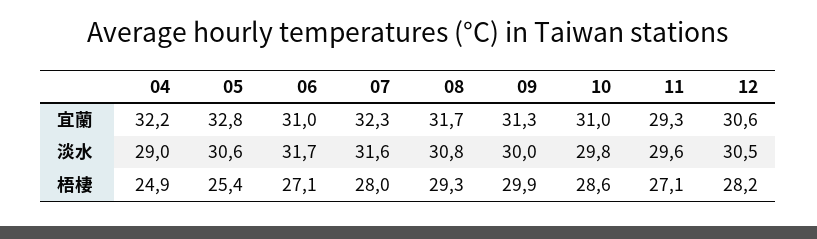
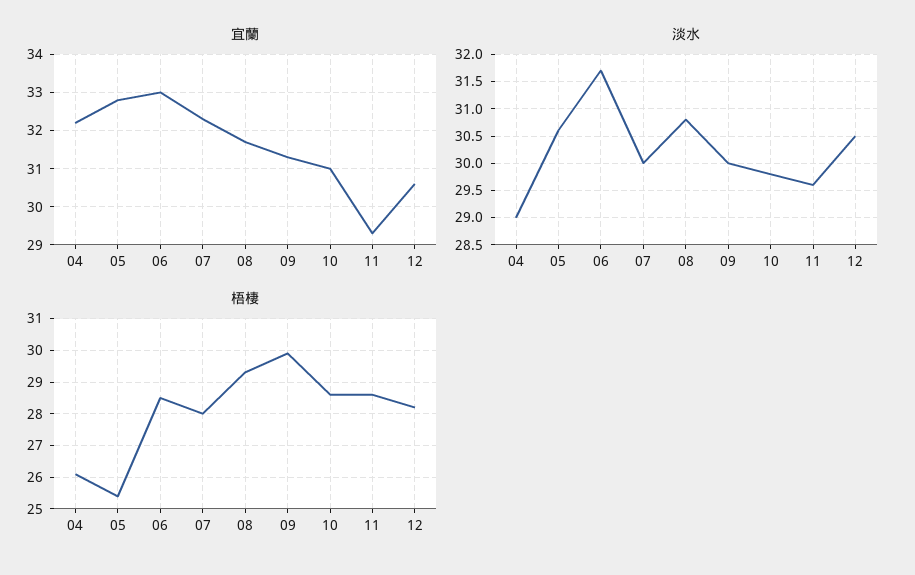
宜蘭, 06: 31 -> 33
淡水, 07: 31.6 -> 30
梧棲, 04: 24.9 -> 26
梧棲, 06: 27.1 -> 28.5
梧棲, 11: 27.1 -> 28.5

